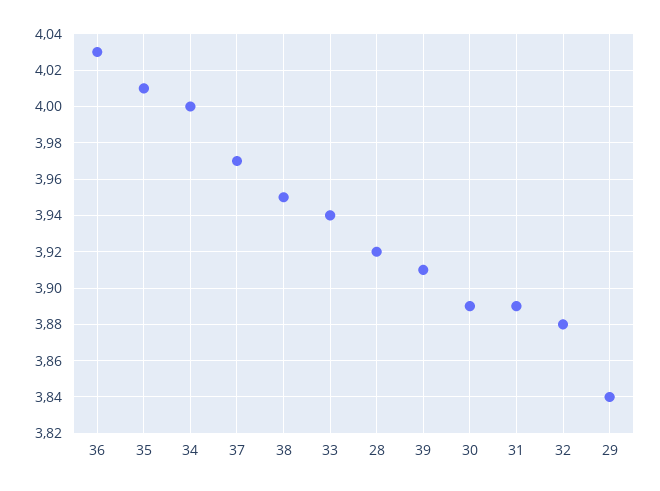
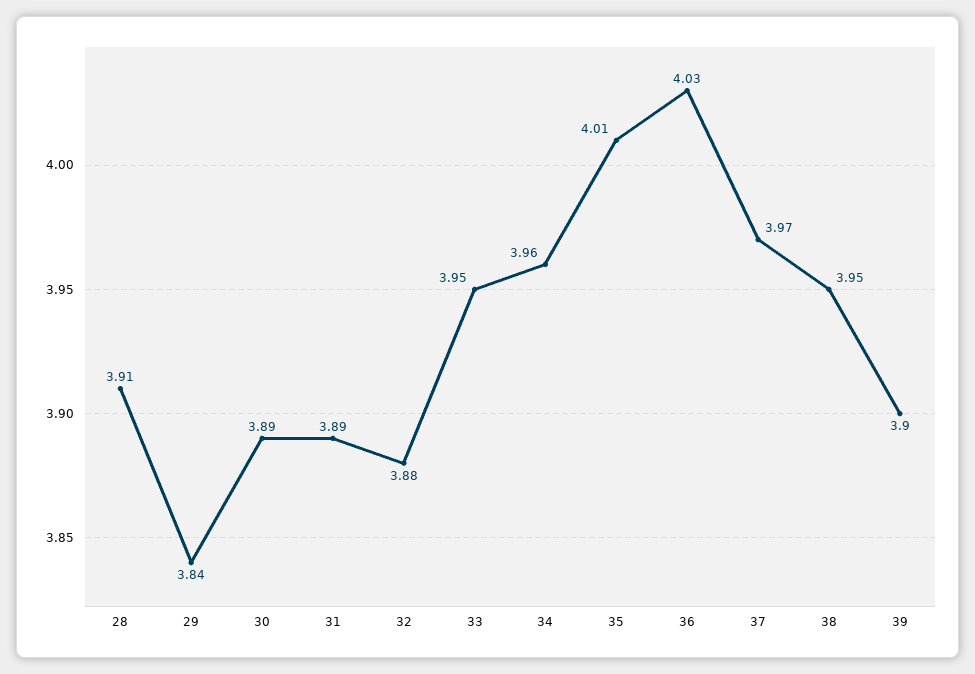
34: 4 -> 3.96
33: 3.94 -> 3.95
28: 3.92 -> 3.91
39: 3.91 -> 3.9

